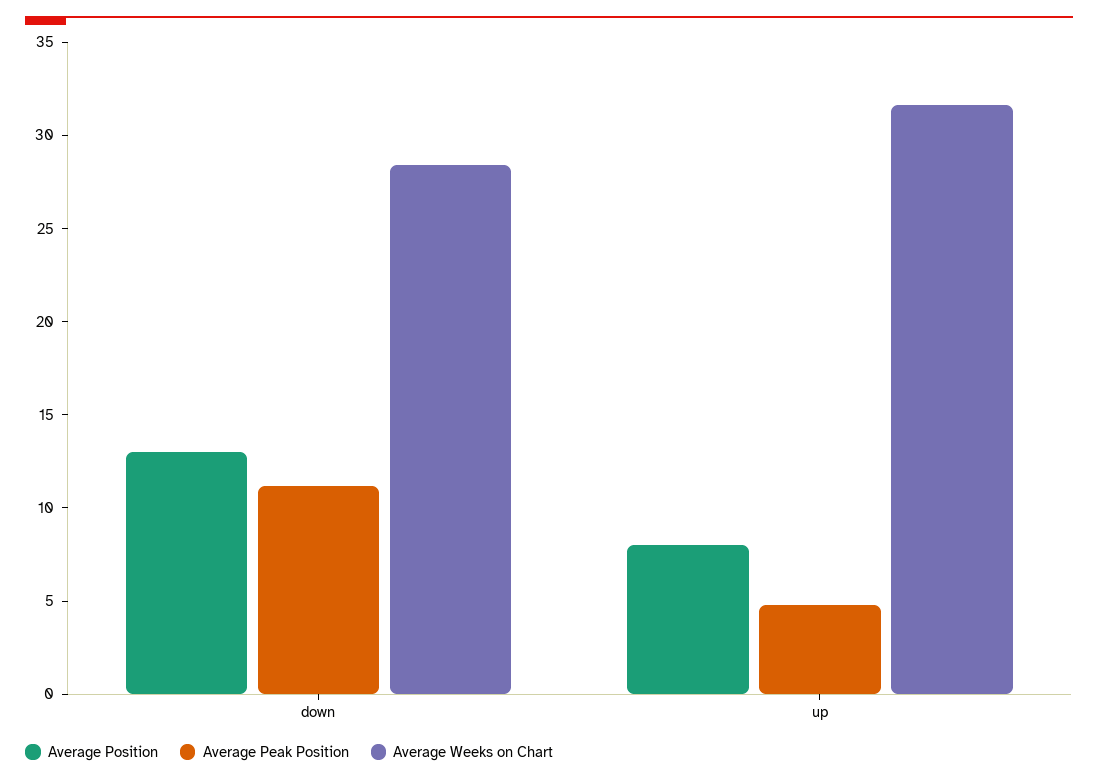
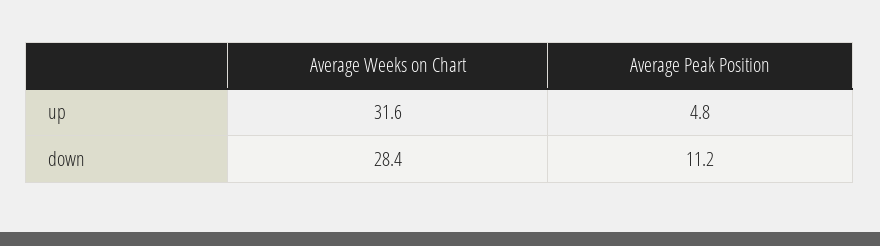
Average Position, down: 13 -> none
Average Position, up: 8 -> none

